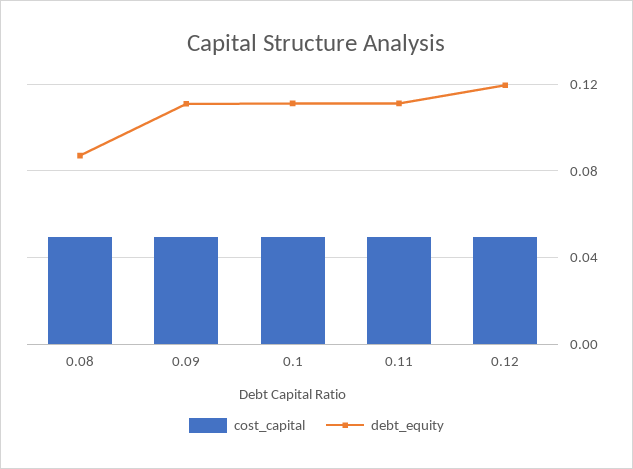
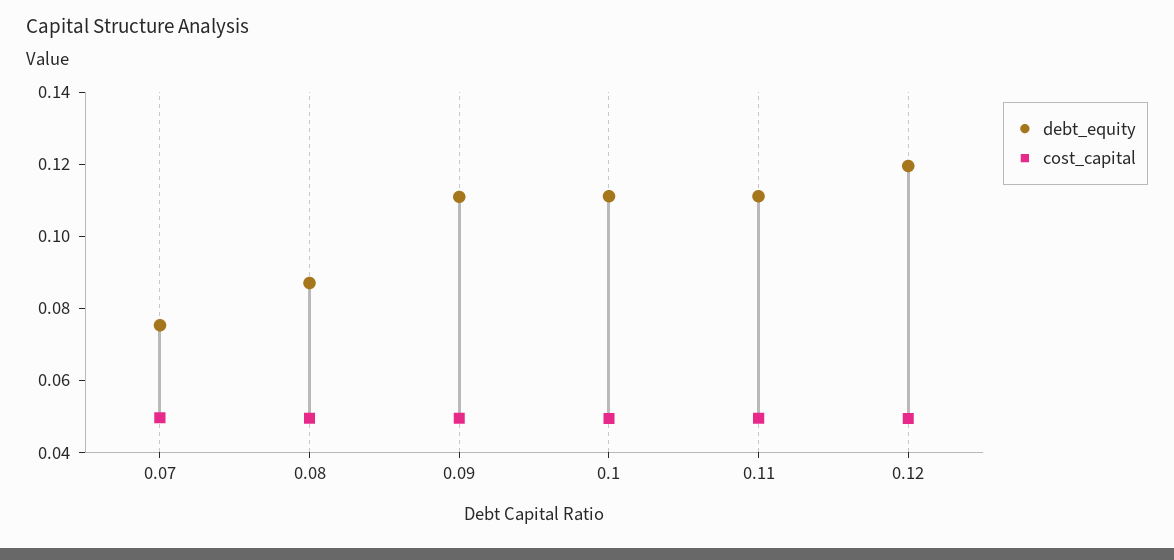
debt_equity, 0.07: none -> 0.075
cost_capital, 0.07: none -> 0.05

